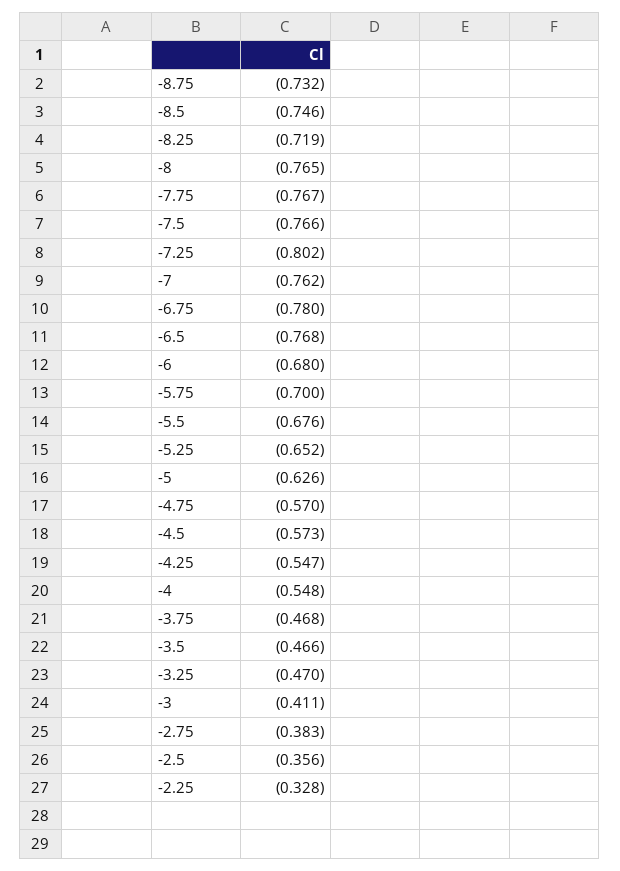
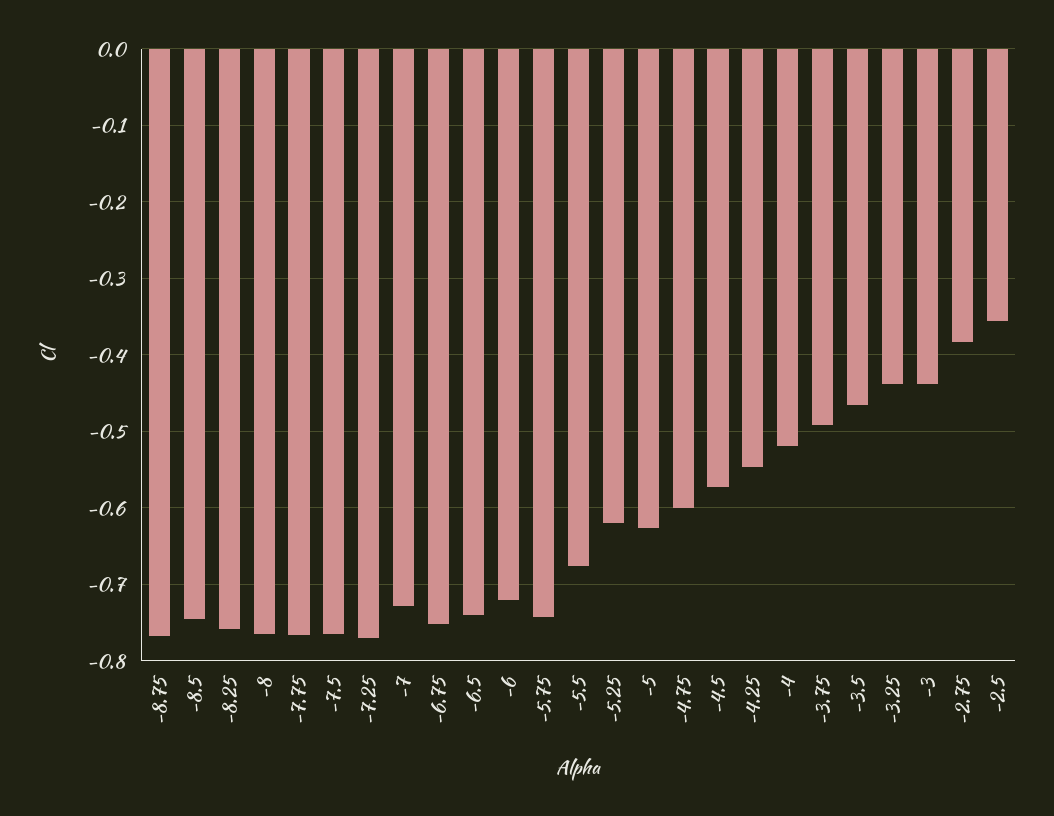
-8.75: -0.732 -> -0.77
-8.25: -0.719 -> -0.76
-7.25: -0.802 -> -0.77
-7: -0.762 -> -0.73
-6.75: -0.78 -> -0.75
-6.5: -0.768 -> -0.74
-6: -0.68 -> -0.72
-5.75: -0.7 -> -0.74
-5.25: -0.652 -> -0.62
-4.75: -0.57 -> -0.6
-4: -0.548 -> -0.52
-3.75: -0.468 -> -0.49
-3.25: -0.47 -> -0.44
-3: -0.411 -> -0.44
-2.25: -0.328 -> none

